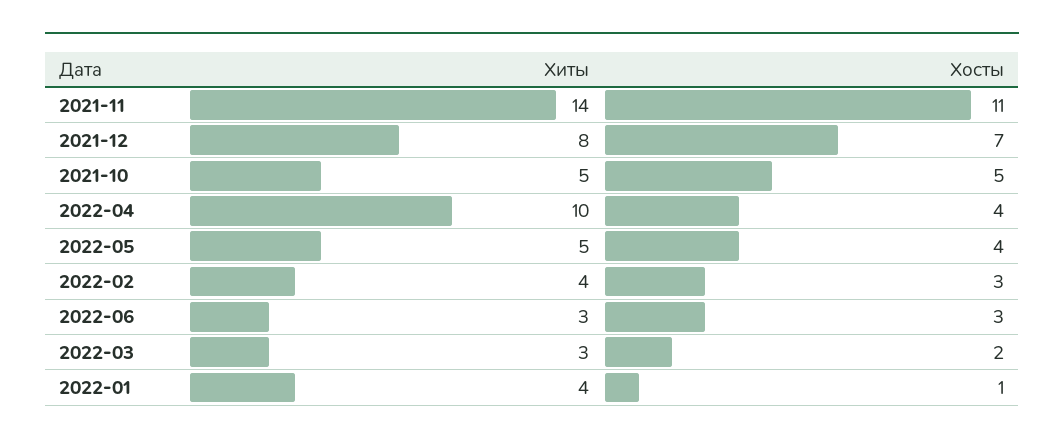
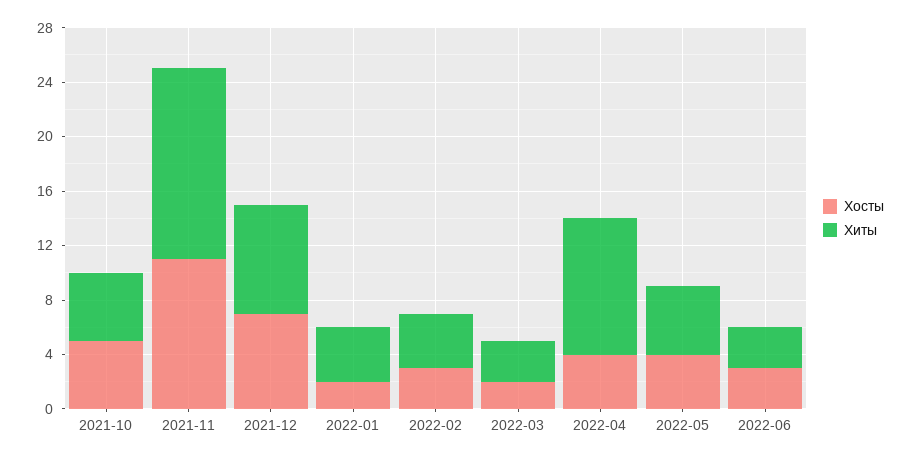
Хосты, 2022-01: 1 -> 2

